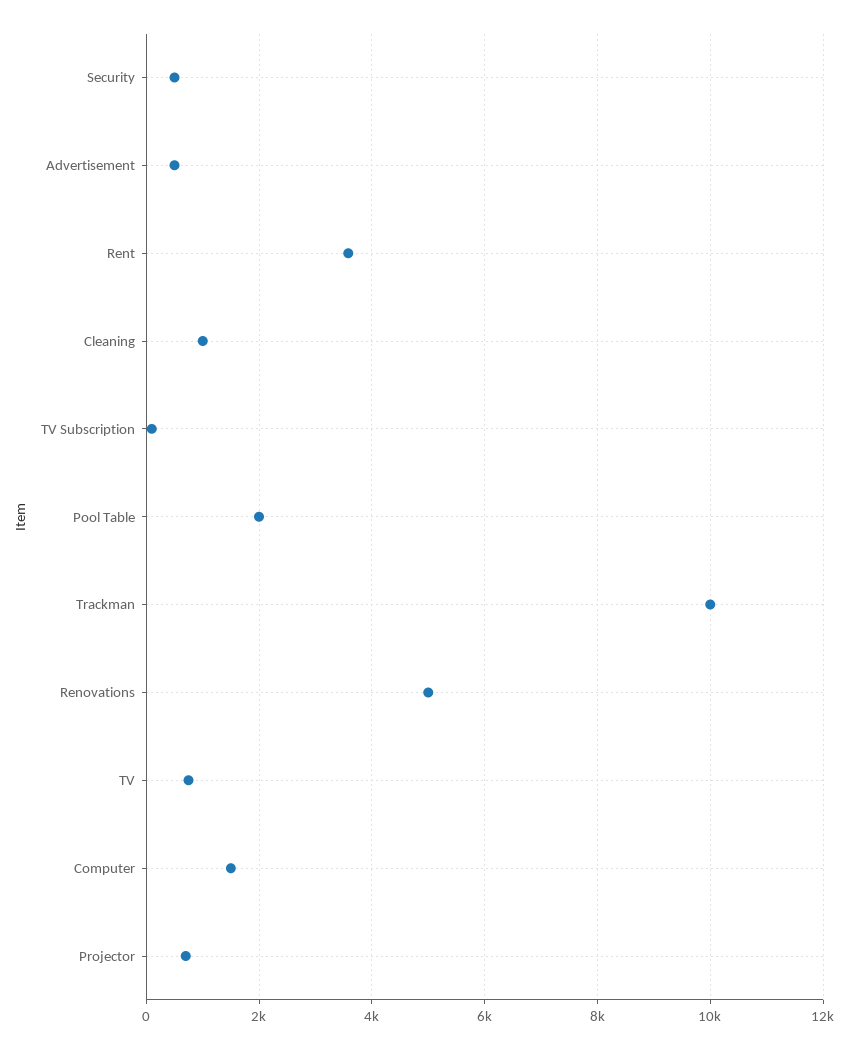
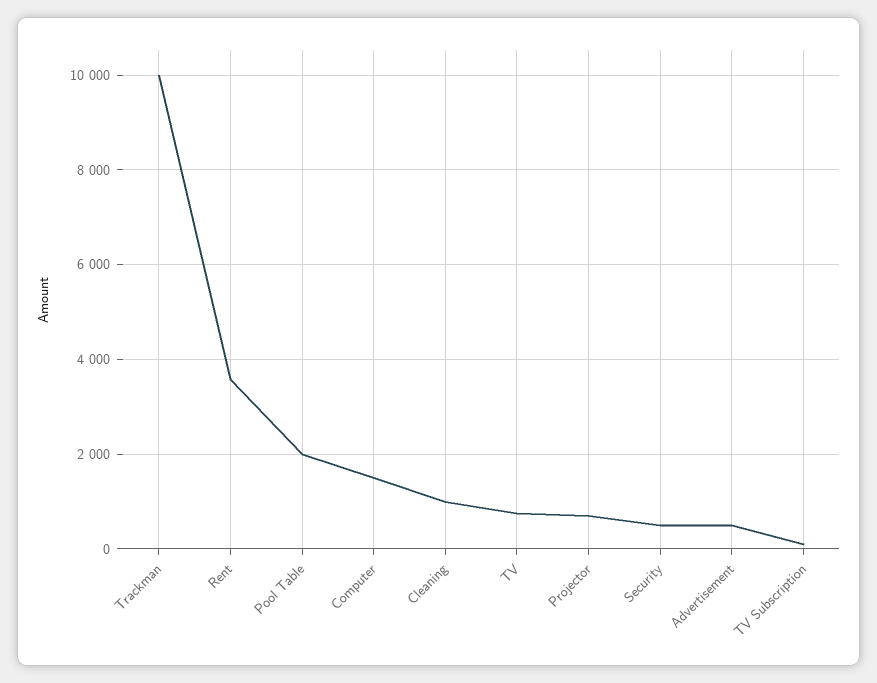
Renovations: 5000 -> none

